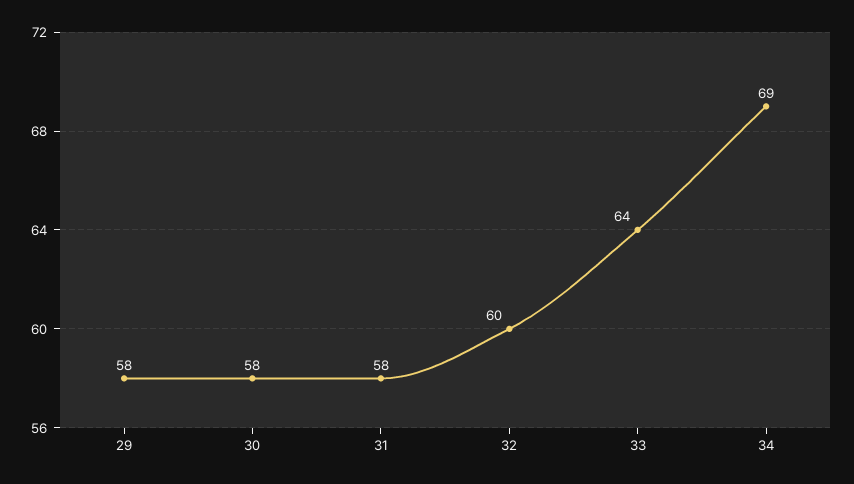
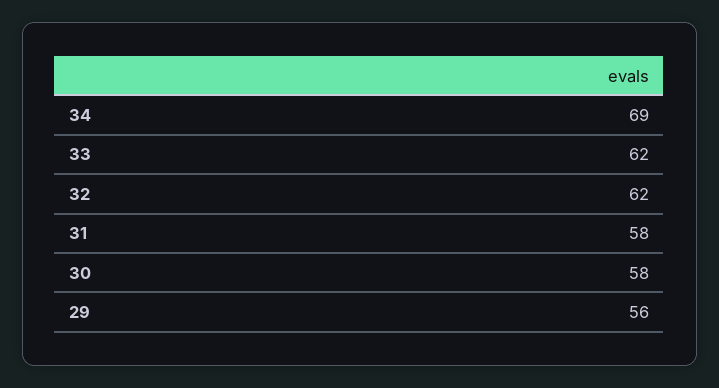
29: 58 -> 56
32: 60 -> 62
33: 64 -> 62

